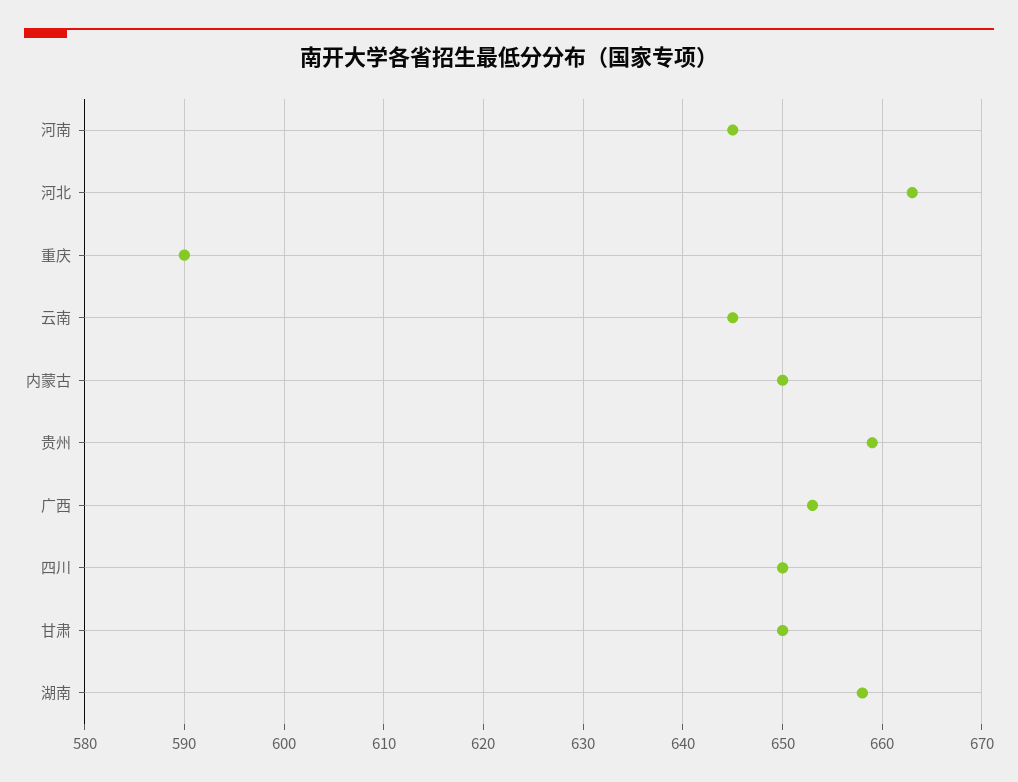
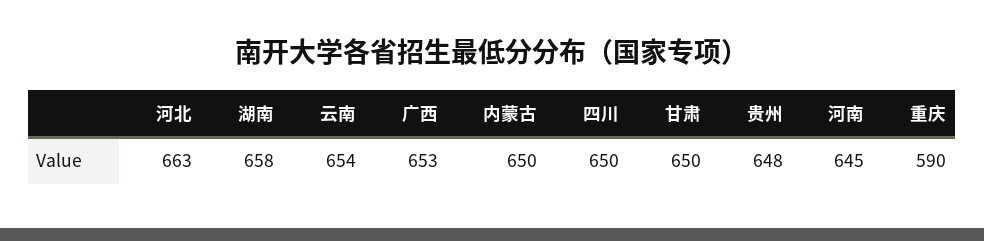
云南: 645 -> 654
贵州: 659 -> 648

